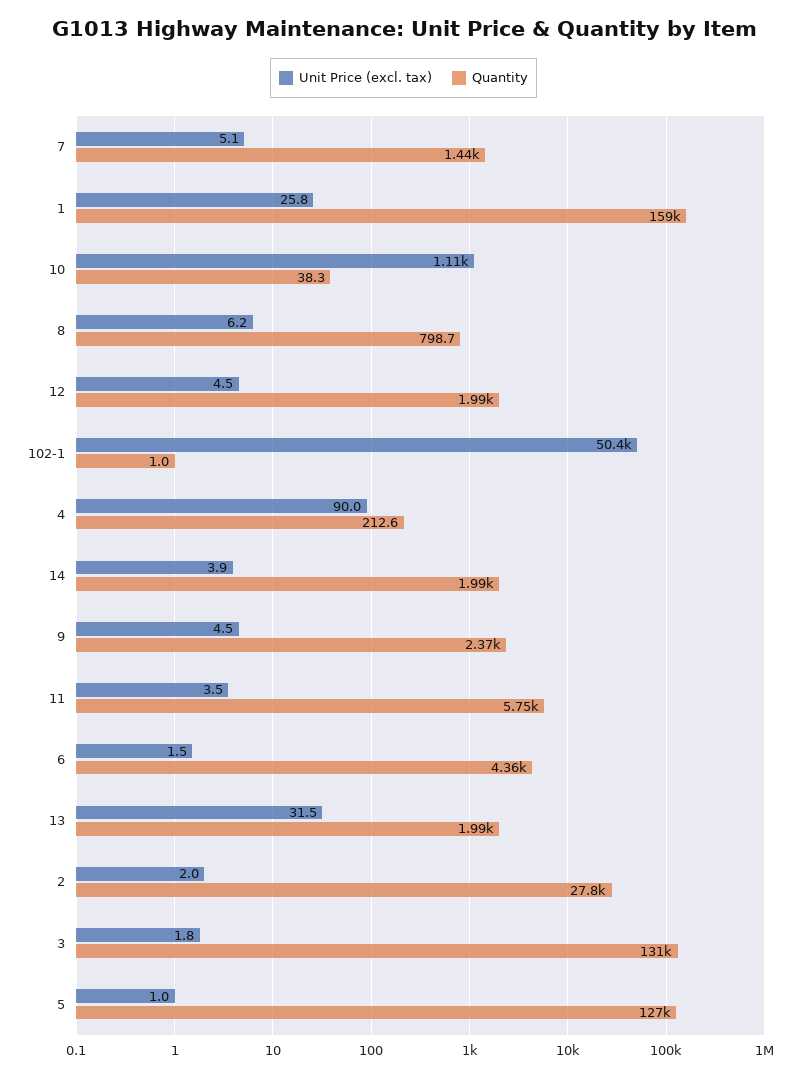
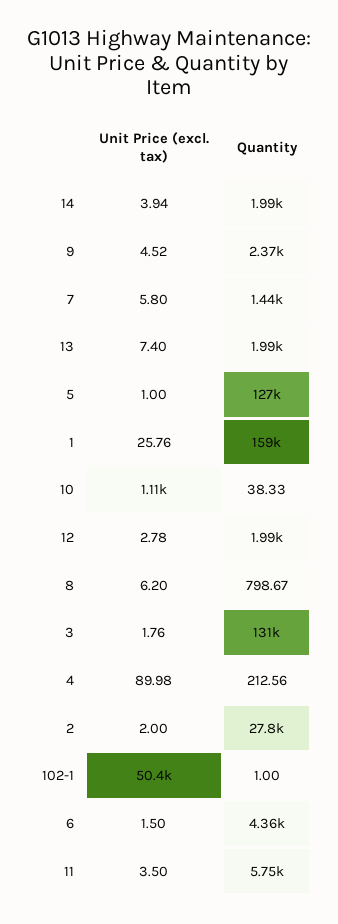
Unit Price (excl. tax), 7: 5.1 -> 5.8
Unit Price (excl. tax), 12: 4.5 -> 2.78
Unit Price (excl. tax), 13: 31.5 -> 7.4

